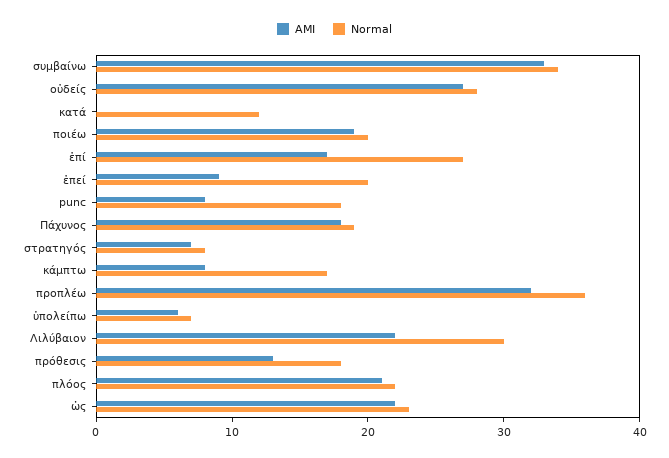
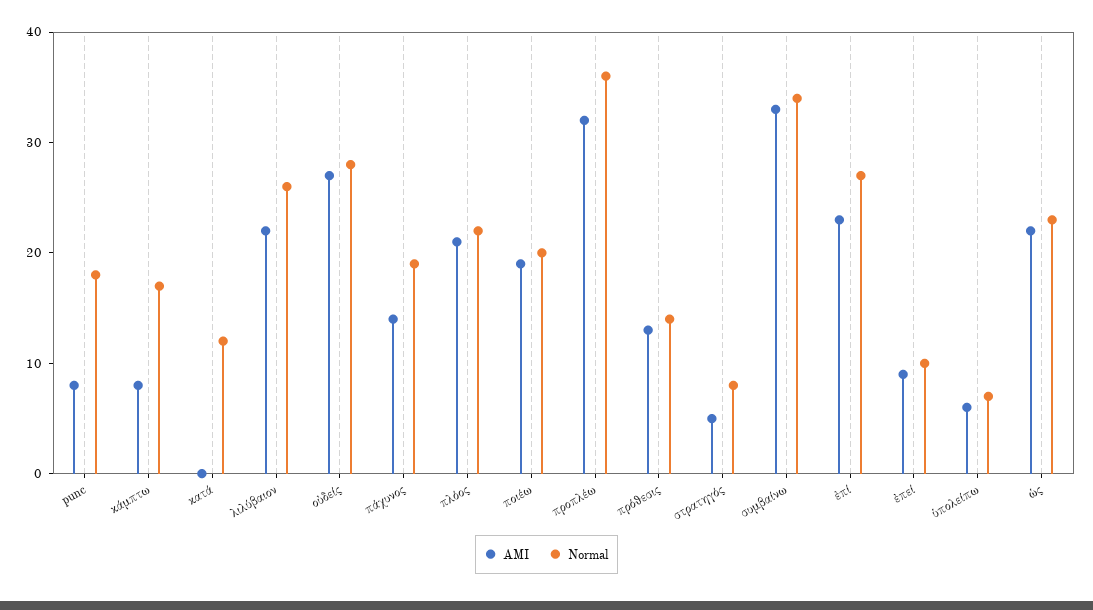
AMI, ἐπί: 17 -> 23
Normal, ἐπεί: 20 -> 10
AMI, Πάχυνος: 18 -> 14
AMI, στρατηγός: 7 -> 5
Normal, Λιλύβαιον: 30 -> 26
Normal, πρόθεσις: 18 -> 14

